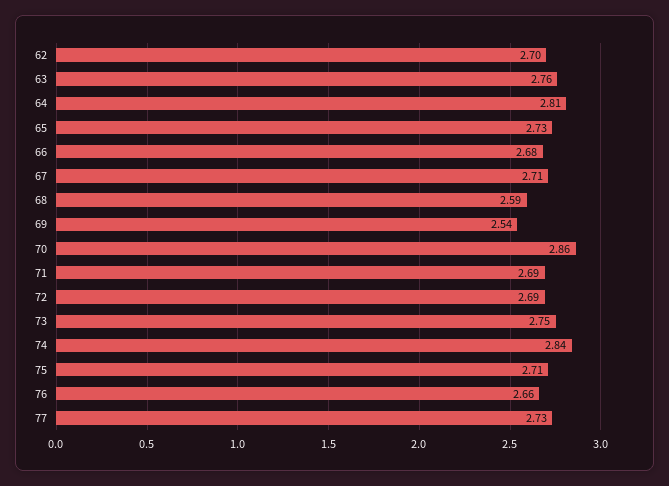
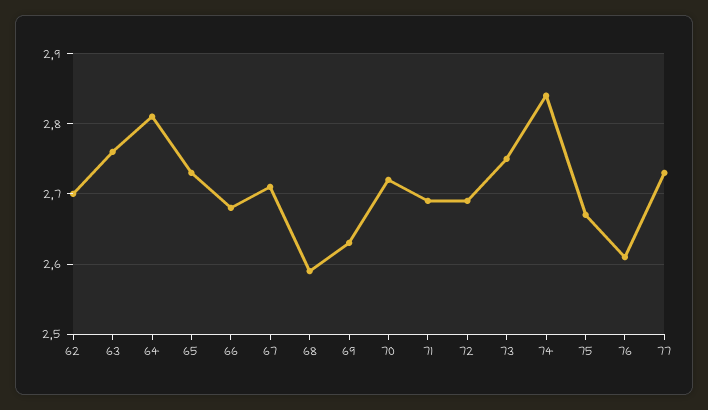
69: 2.54 -> 2.63
70: 2.86 -> 2.72
75: 2.71 -> 2.67
76: 2.66 -> 2.61

